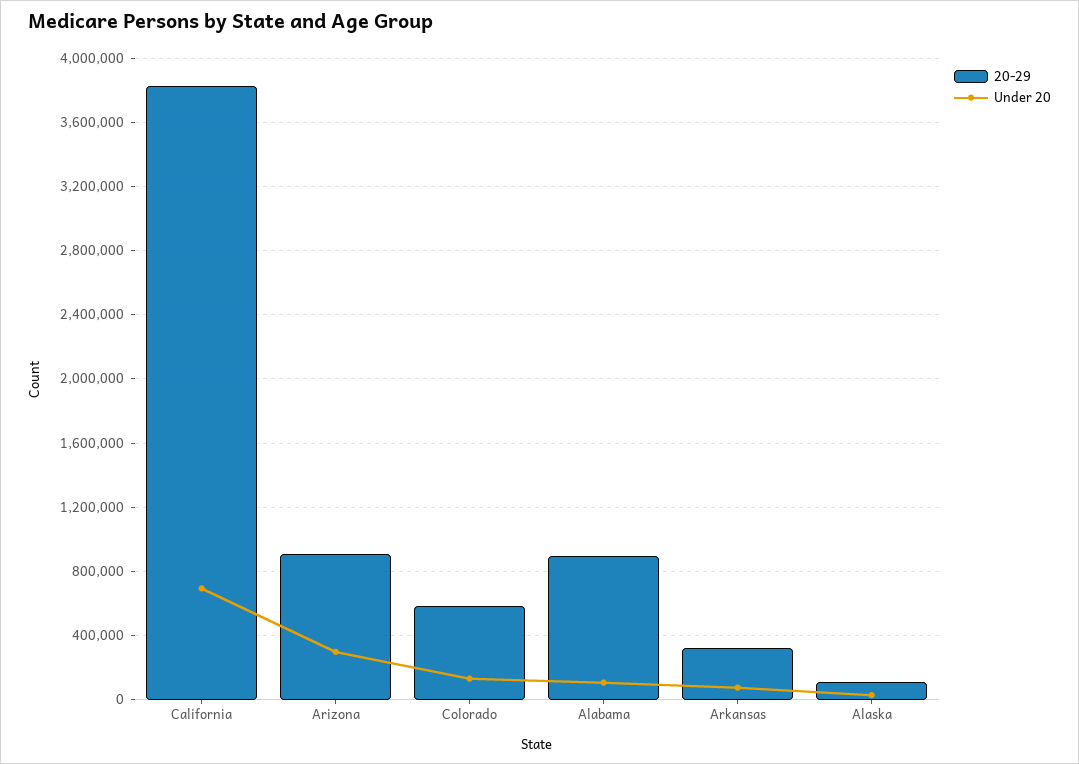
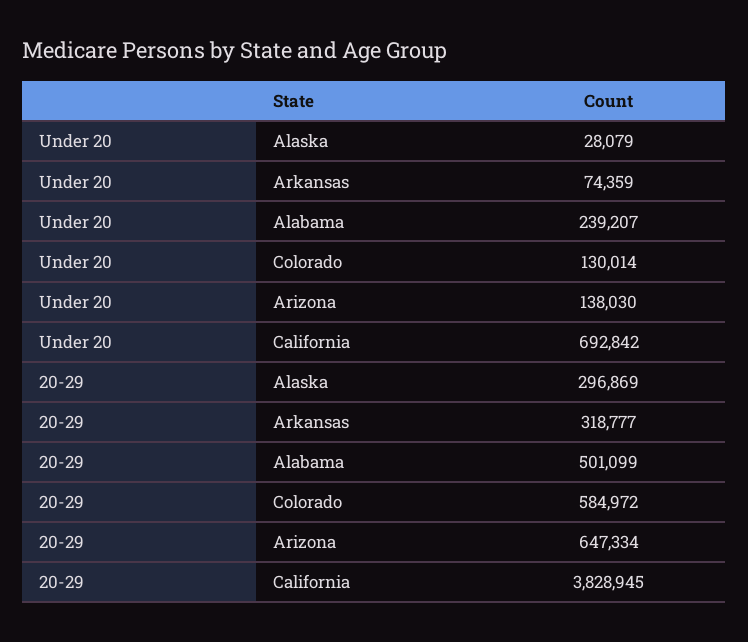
20-29, Arizona: 900000 -> 647334
Under 20, Arizona: 300000 -> 138030
20-29, Alabama: 900000 -> 501099
Under 20, Alabama: 100000 -> 239207
20-29, Alaska: 100000 -> 296869

